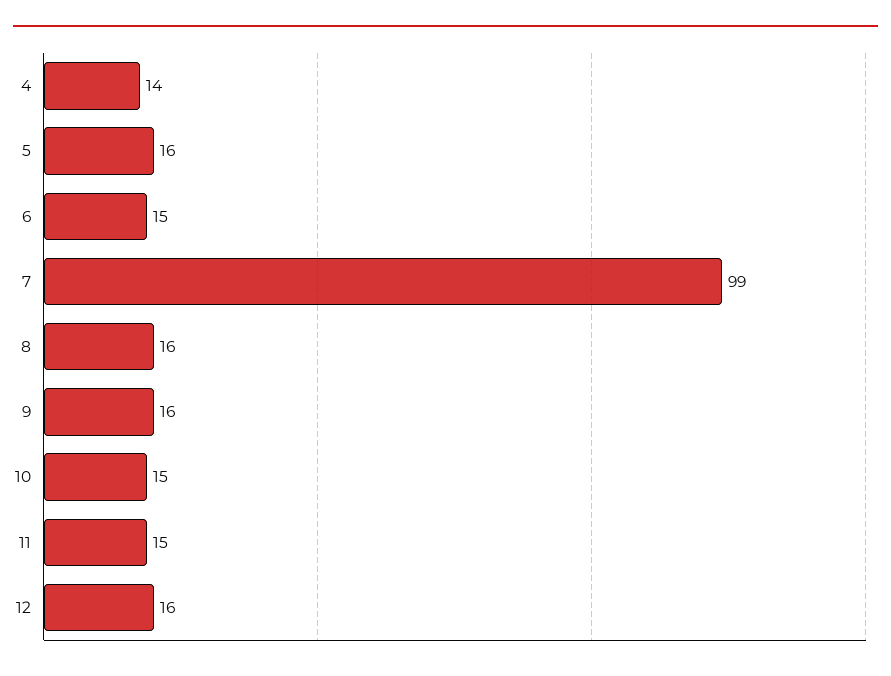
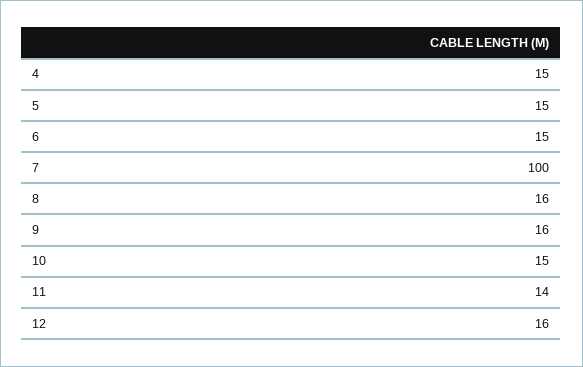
4: 14 -> 15
5: 16 -> 15
7: 99 -> 100
11: 15 -> 14

